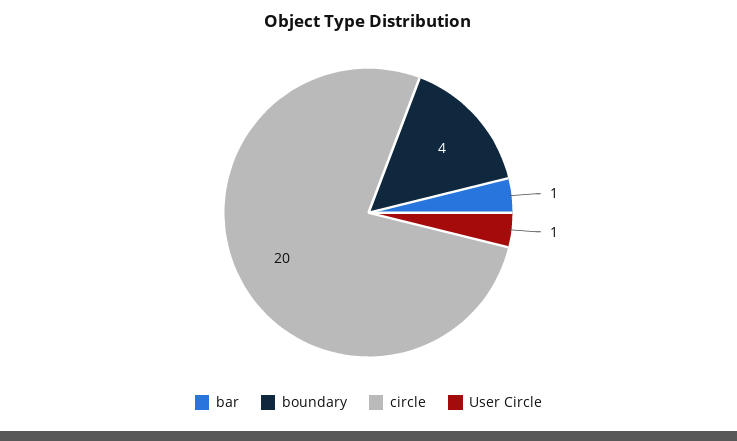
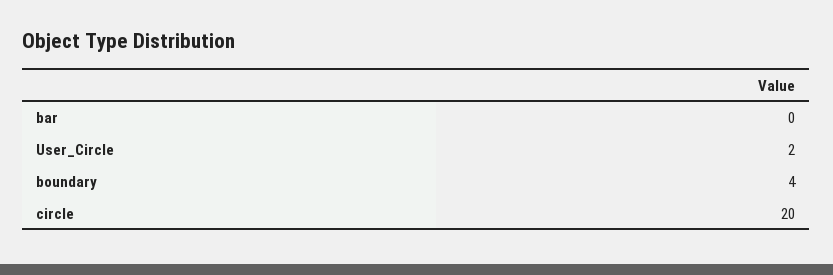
bar: 1 -> 0
User Circle: 1 -> 2

